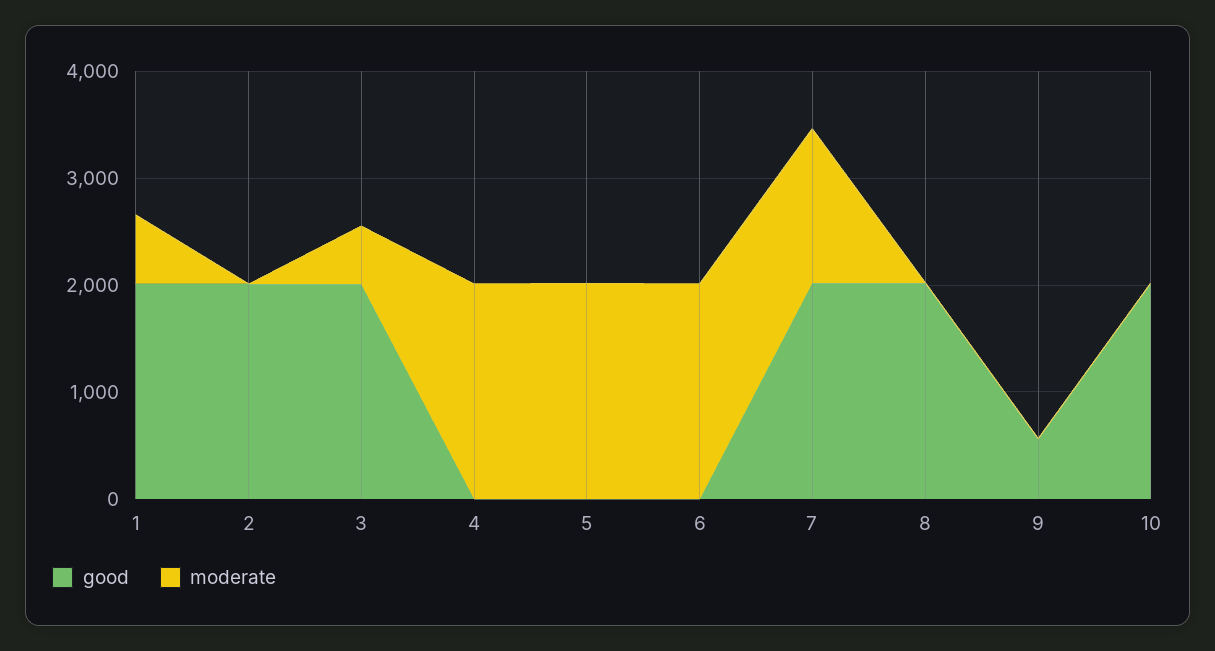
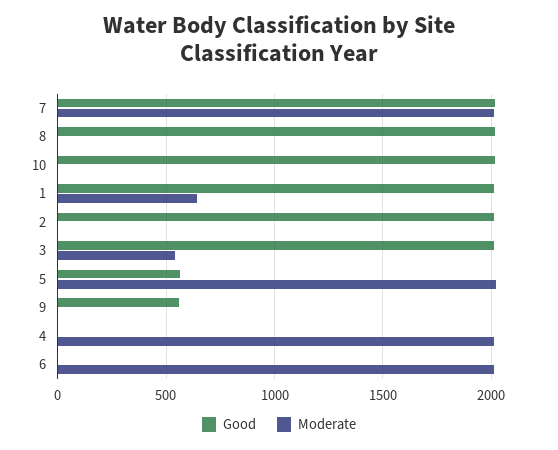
good, 5: 0 -> 550
moderate, 7: 1400 -> 2000

